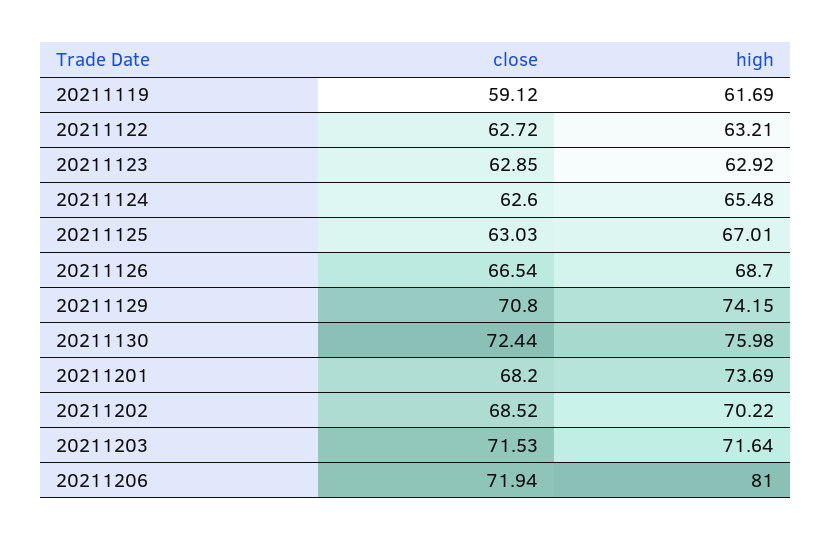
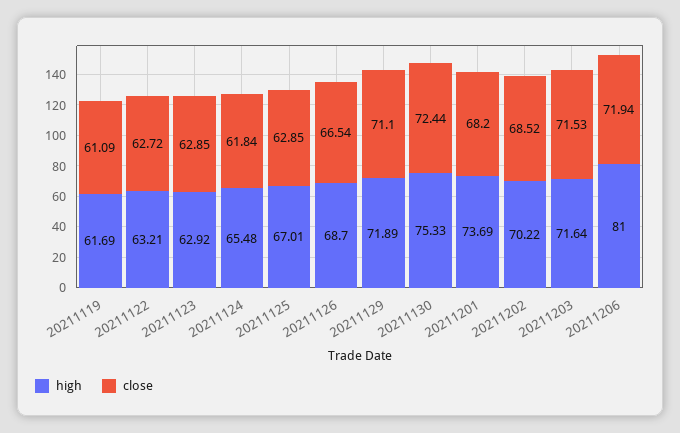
close, 20211119: 59.12 -> 61.09
close, 20211124: 62.6 -> 61.84
close, 20211125: 63.03 -> 62.85
close, 20211129: 70.8 -> 71.1
high, 20211129: 74.15 -> 71.89
high, 20211130: 75.98 -> 75.33

